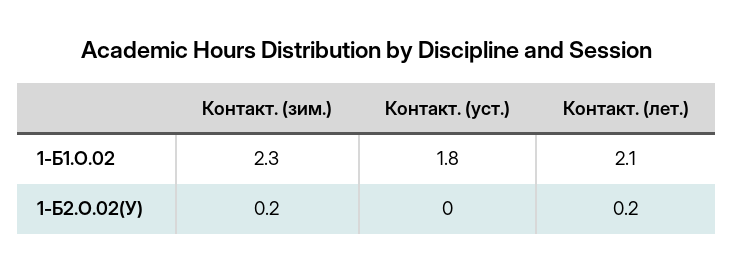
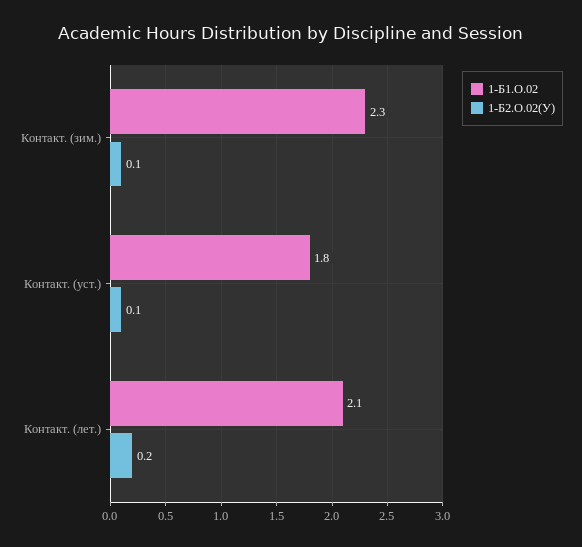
1-Б2.О.02(У), Контакт. (зим.): 0.2 -> 0.1
1-Б2.О.02(У), Контакт. (уст.): 0 -> 0.1

